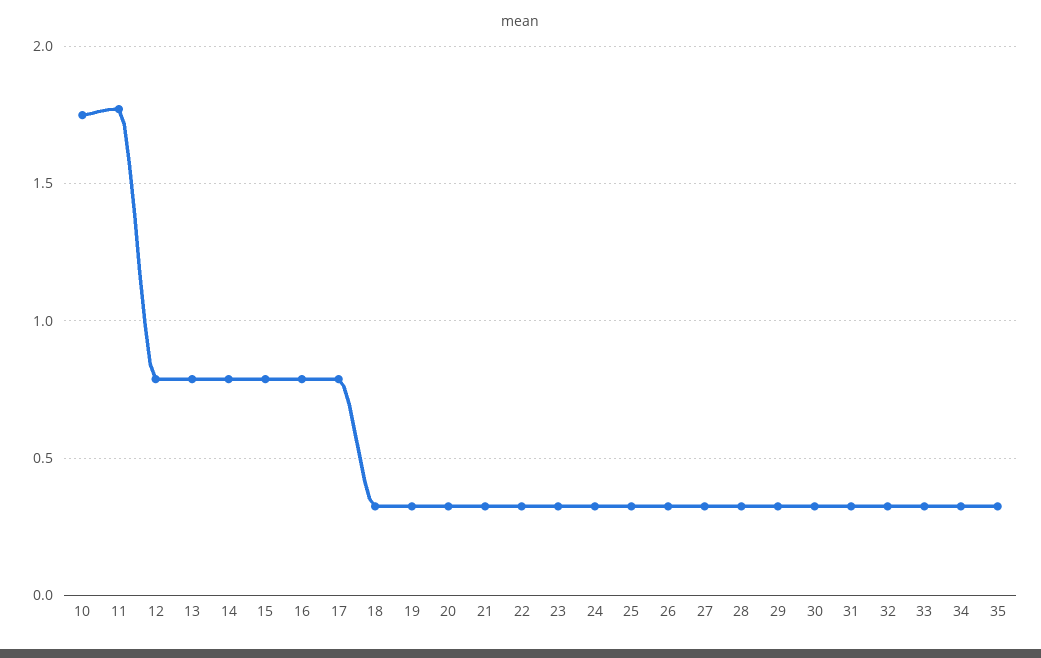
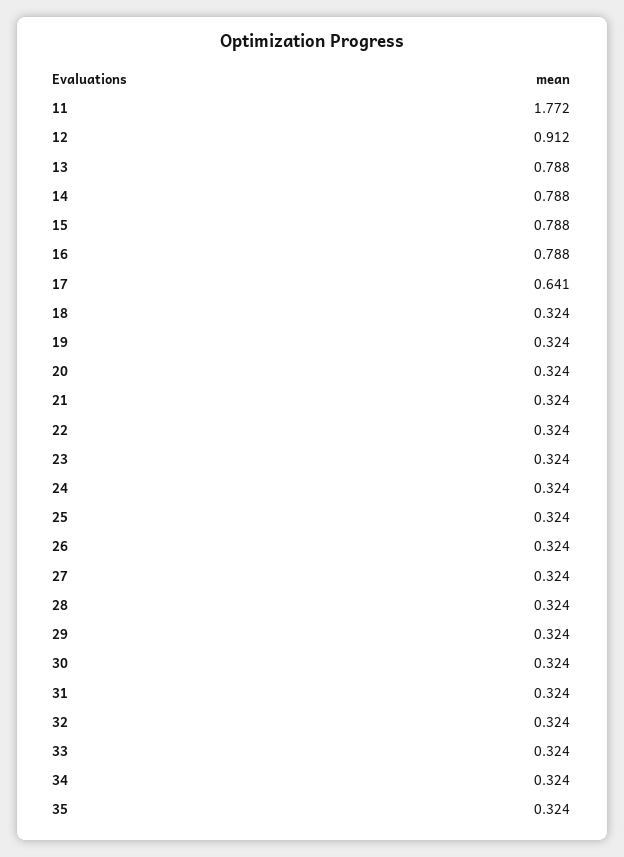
10: 1.75 -> none
12: 0.8 -> 0.912
17: 0.8 -> 0.641

